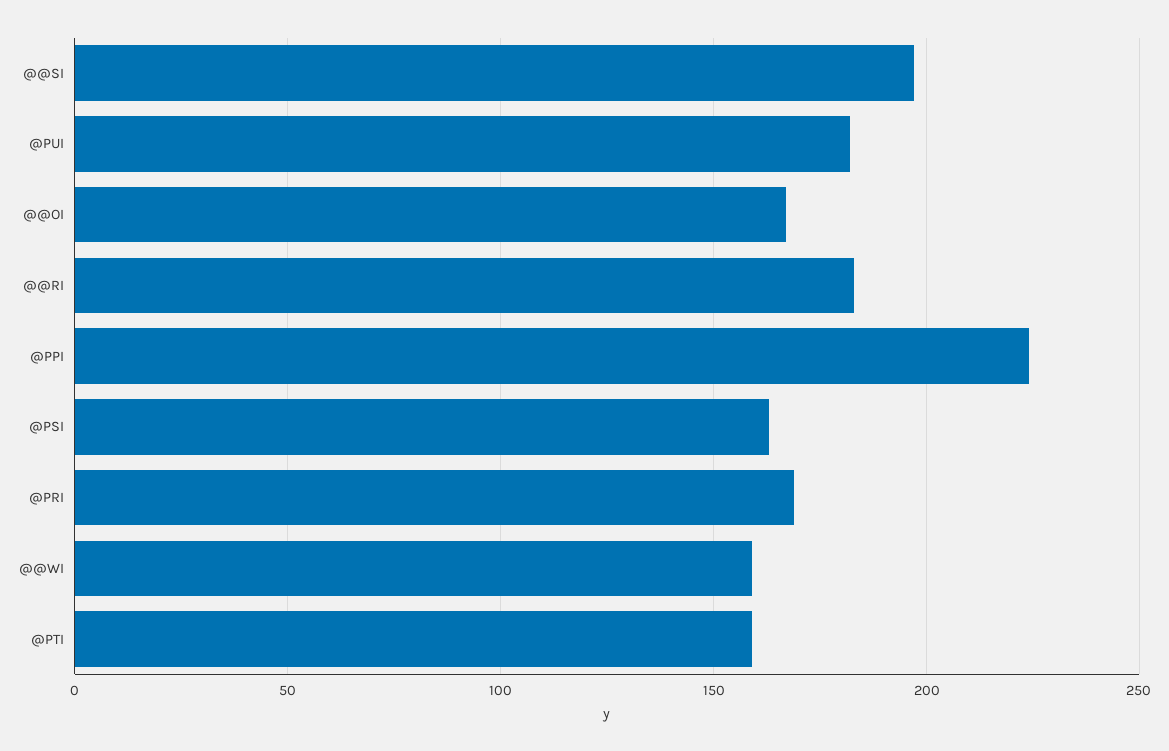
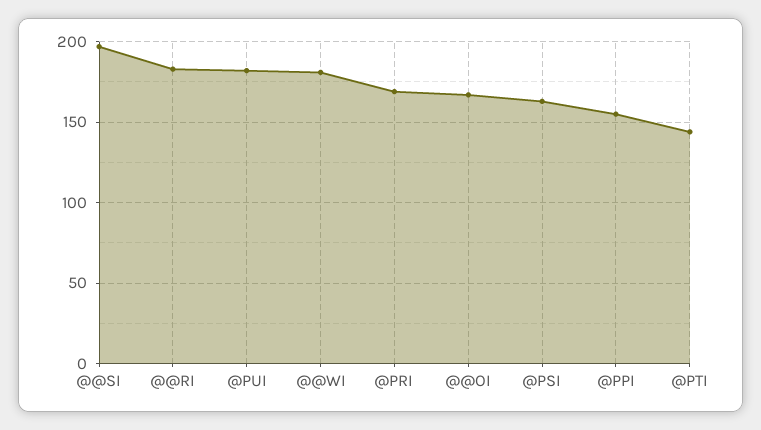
@PPI: 225 -> 155
@@WI: 160 -> 180
@PTI: 160 -> 145

